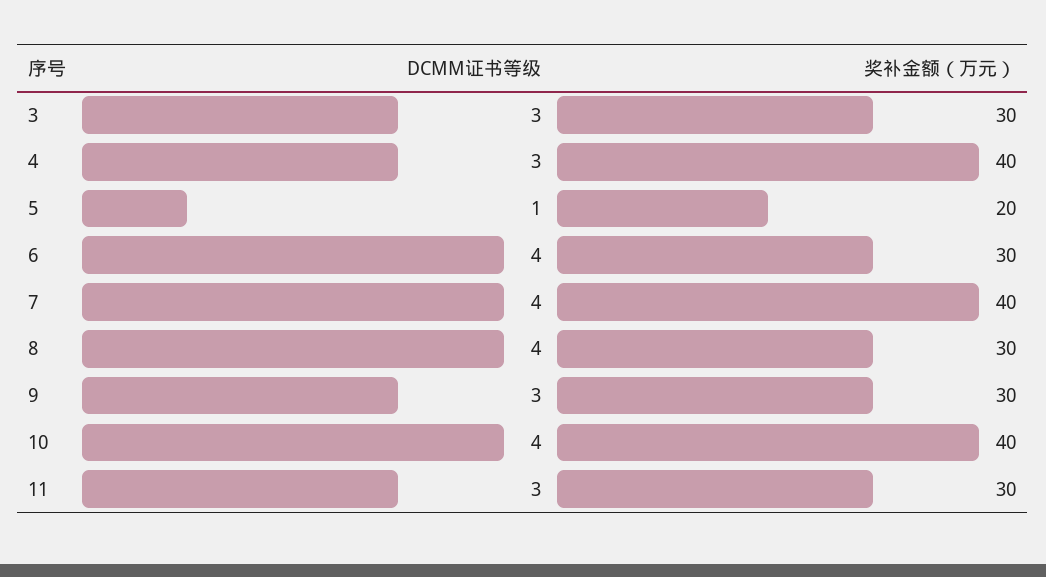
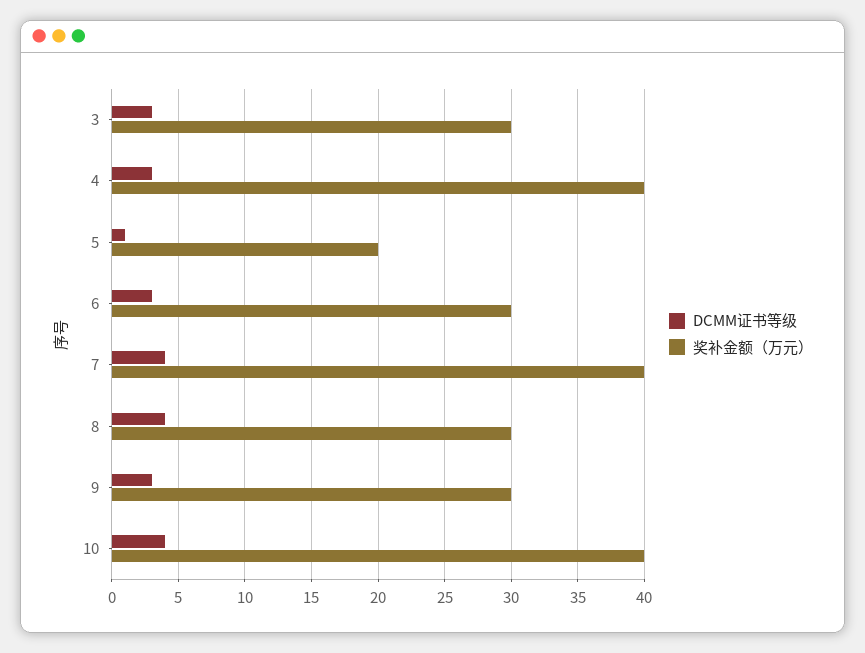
DCMM证书等级, 6: 4 -> 3
DCMM证书等级, 11: 3 -> none
奖补金额（万元）, 11: 30 -> none

